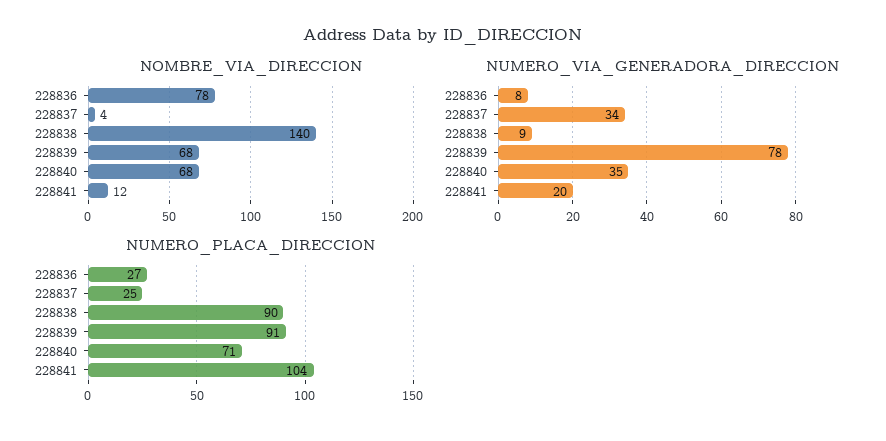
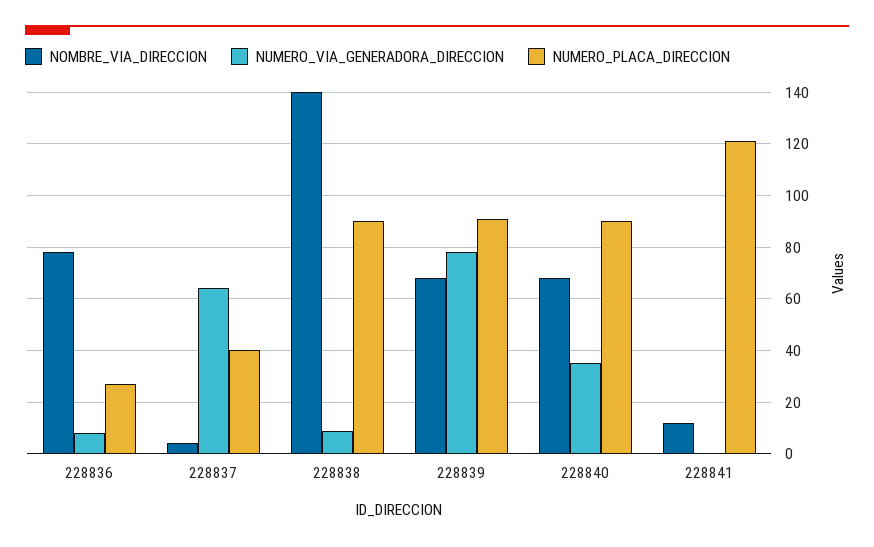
NUMERO_VIA_GENERADORA_DIRECCION, 228837: 34 -> 65
NUMERO_VIA_GENERADORA_DIRECCION, 228841: 20 -> 0
NUMERO_PLACA_DIRECCION, 228837: 25 -> 40
NUMERO_PLACA_DIRECCION, 228840: 71 -> 90
NUMERO_PLACA_DIRECCION, 228841: 104 -> 120

